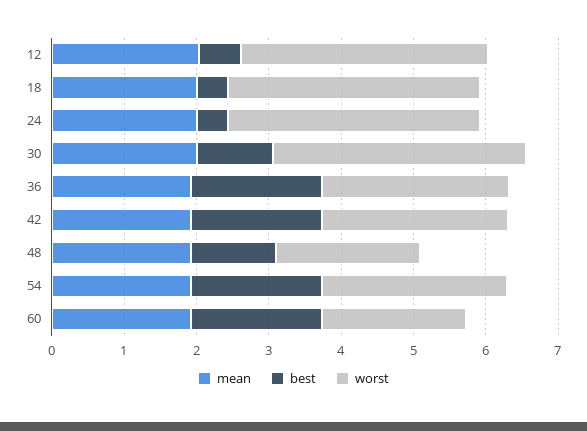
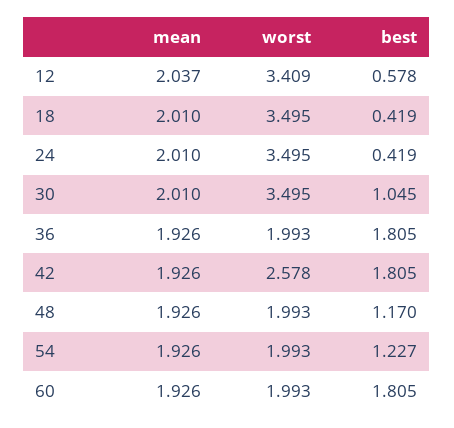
worst, 36: 2.6 -> 1.993
best, 54: 1.8 -> 1.227
worst, 54: 2.6 -> 1.993

